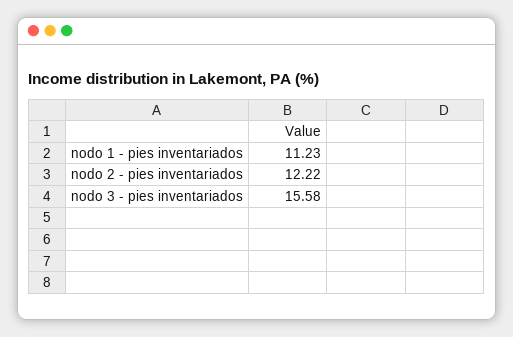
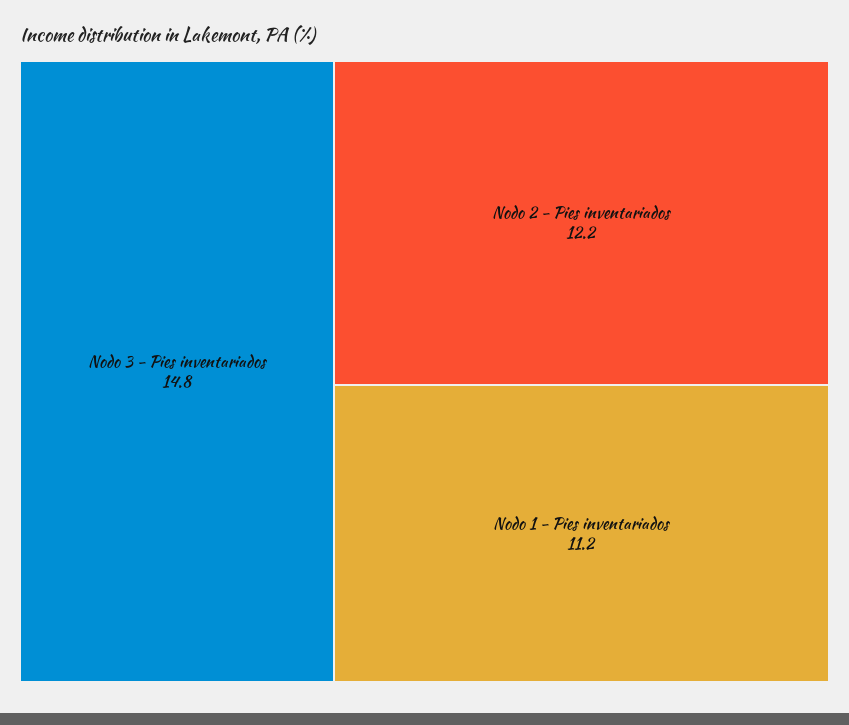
nodo 3 - pies inventariados: 15.58 -> 14.8

